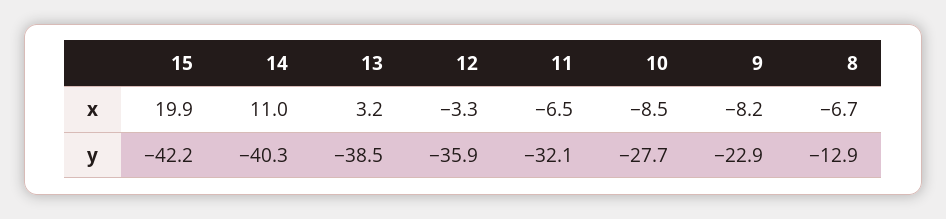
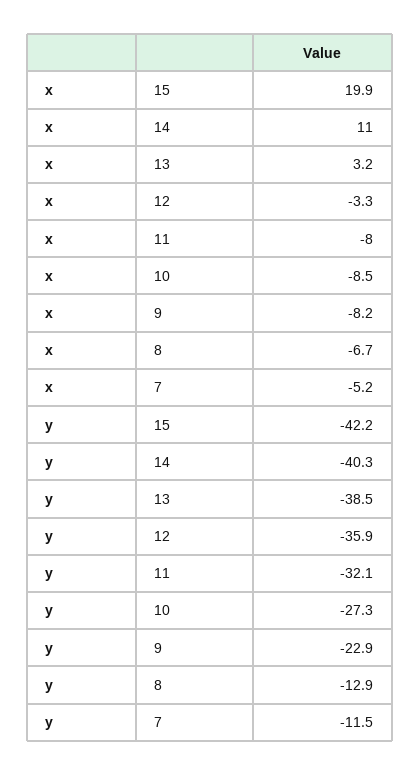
11, x: -6.5 -> -8
10, y: -27.7 -> -27.3
7, x: none -> -5.2
7, y: none -> -11.5

